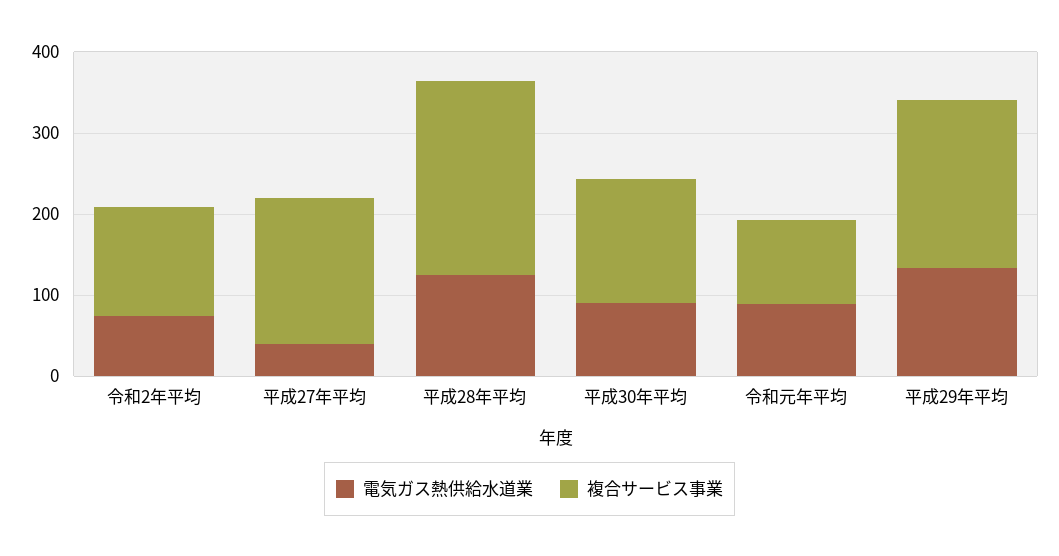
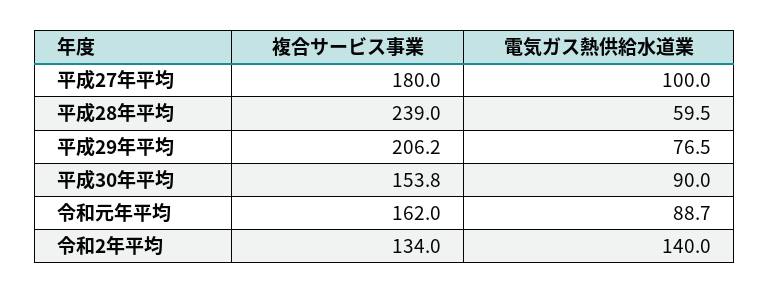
電気ガス熱供給水道業, 令和2年平均: 80 -> 140
電気ガス熱供給水道業, 平成27年平均: 40 -> 100
電気ガス熱供給水道業, 平成28年平均: 120 -> 59.5
複合サービス事業, 令和元年平均: 100 -> 162
電気ガス熱供給水道業, 平成29年平均: 140 -> 76.5

